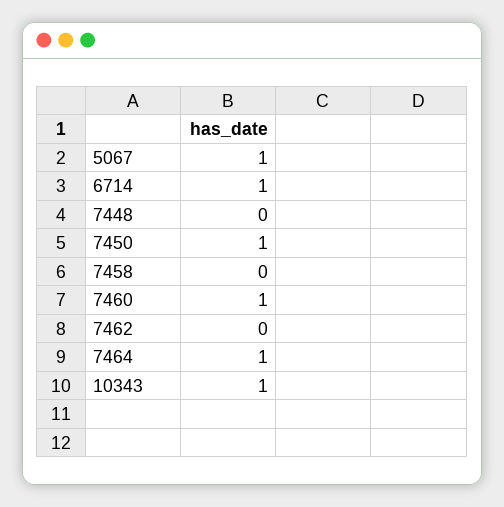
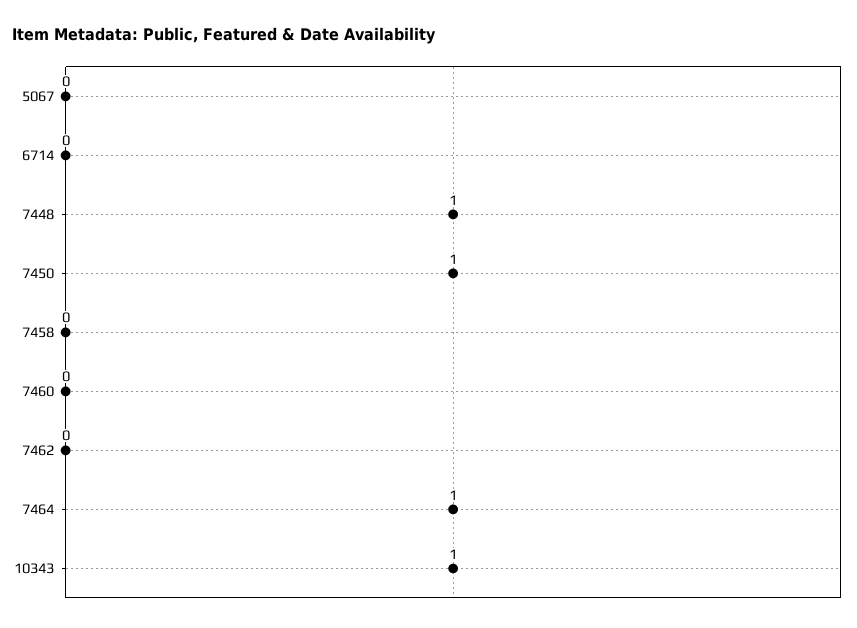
5067: 1 -> 0
6714: 1 -> 0
7448: 0 -> 1
7460: 1 -> 0

